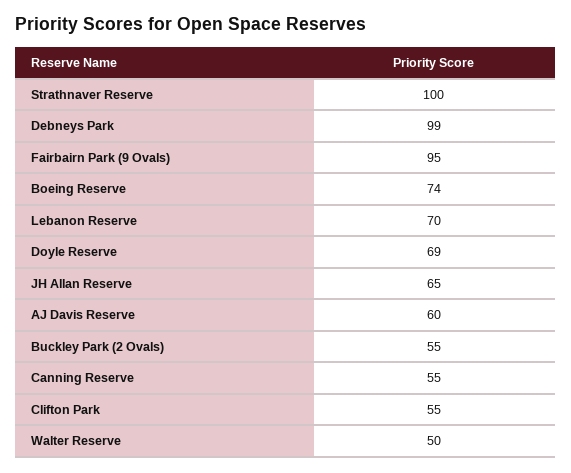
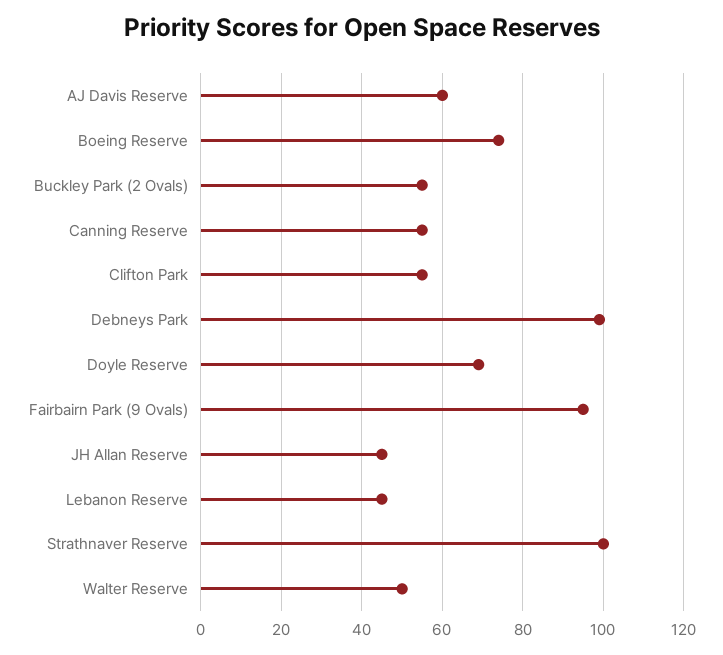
Lebanon Reserve: 70 -> 45
JH Allan Reserve: 65 -> 45

